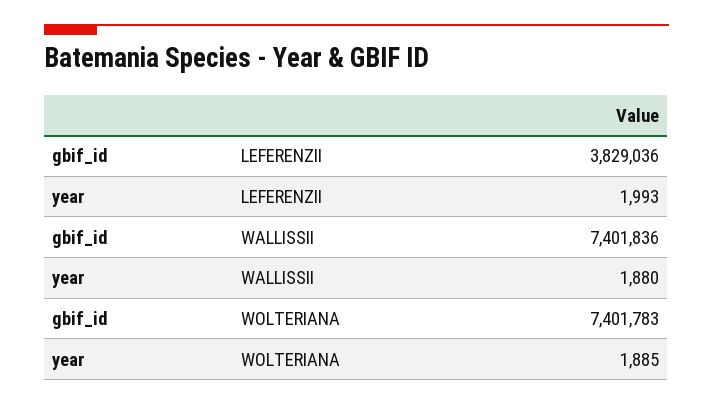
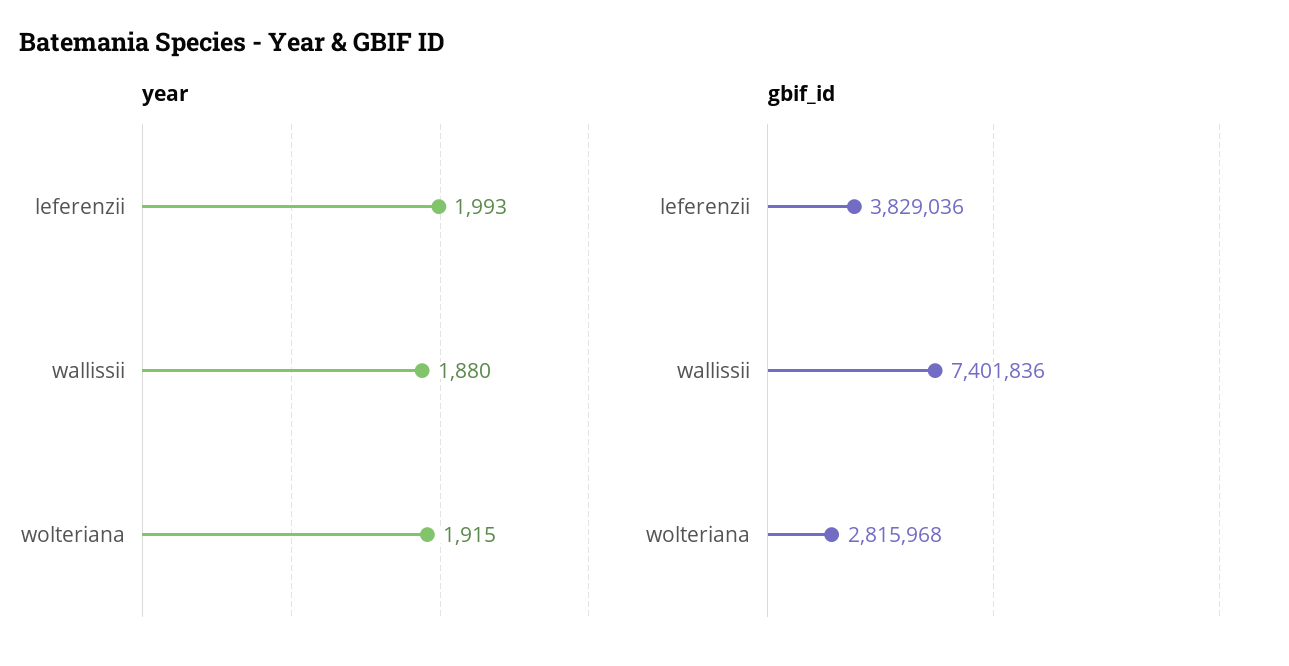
gbif_id, WOLTERIANA: 7401783 -> 2815968
year, WOLTERIANA: 1885 -> 1915

